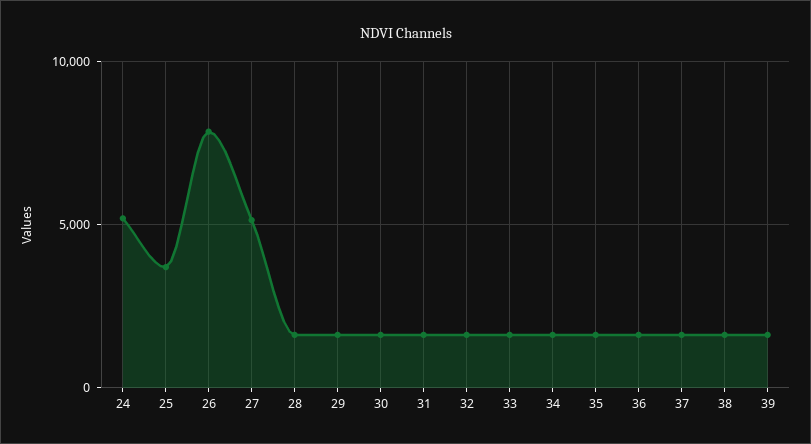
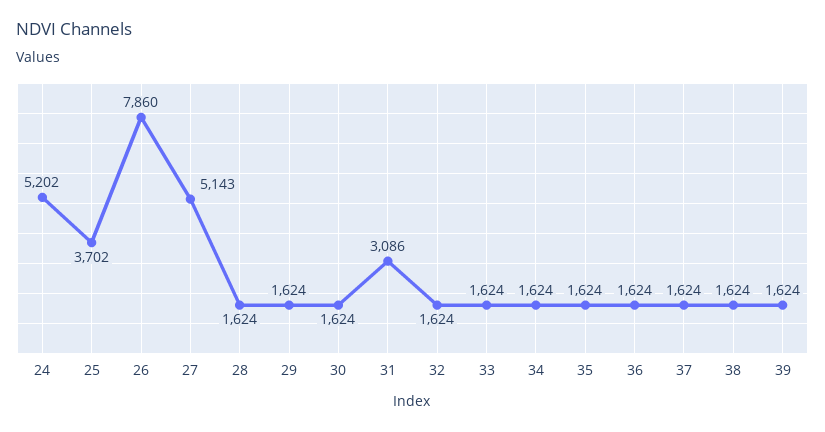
31: 1500 -> 3086

